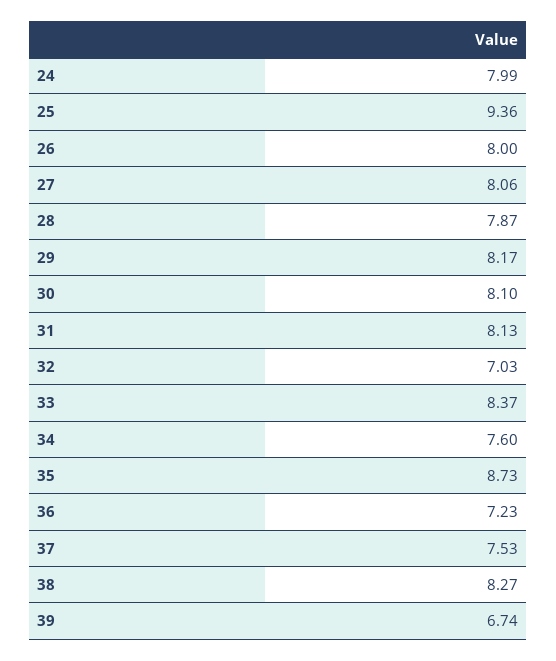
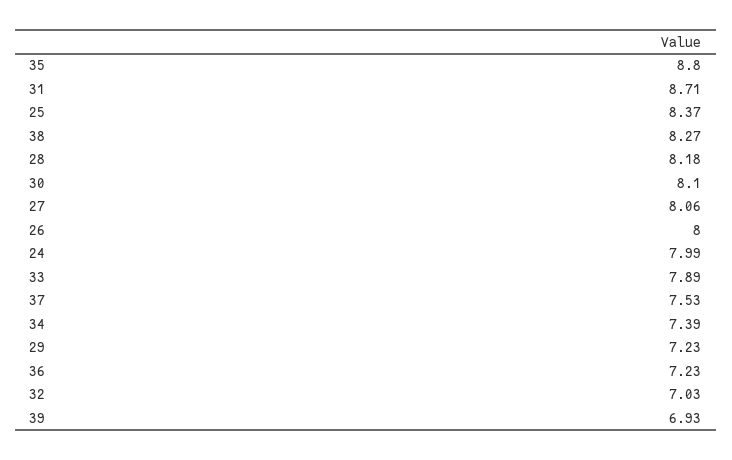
25: 9.36 -> 8.37
28: 7.87 -> 8.18
29: 8.17 -> 7.23
31: 8.13 -> 8.71
33: 8.37 -> 7.89
34: 7.6 -> 7.39
35: 8.73 -> 8.8
39: 6.74 -> 6.93

